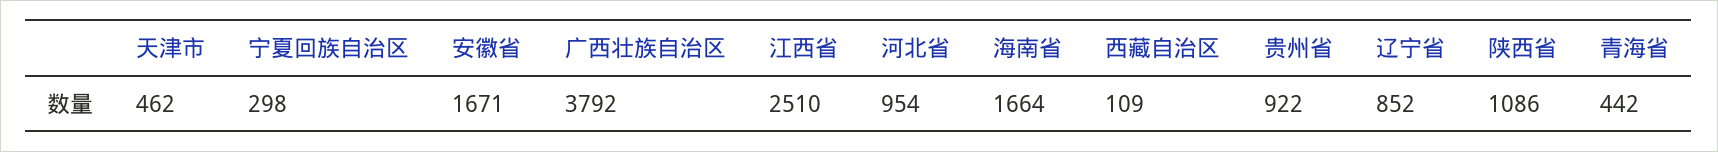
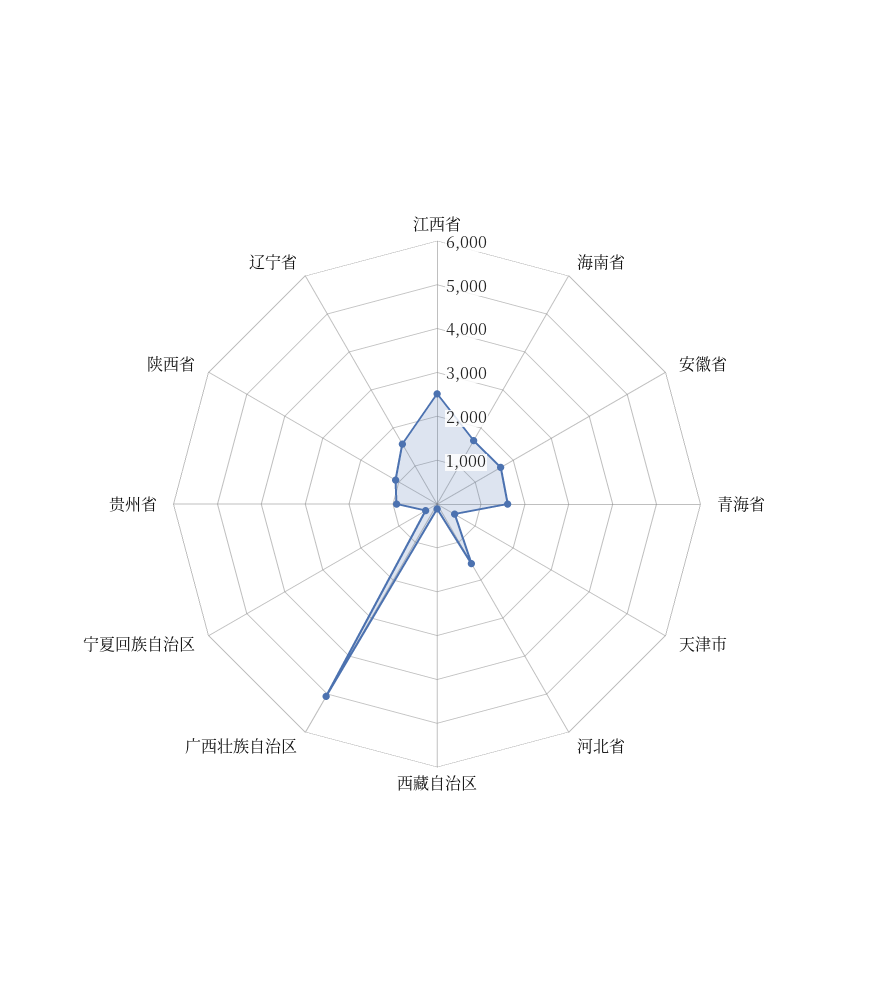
广西壮族自治区: 3792 -> 5000
河北省: 954 -> 1600
辽宁省: 852 -> 1600
青海省: 442 -> 1600

